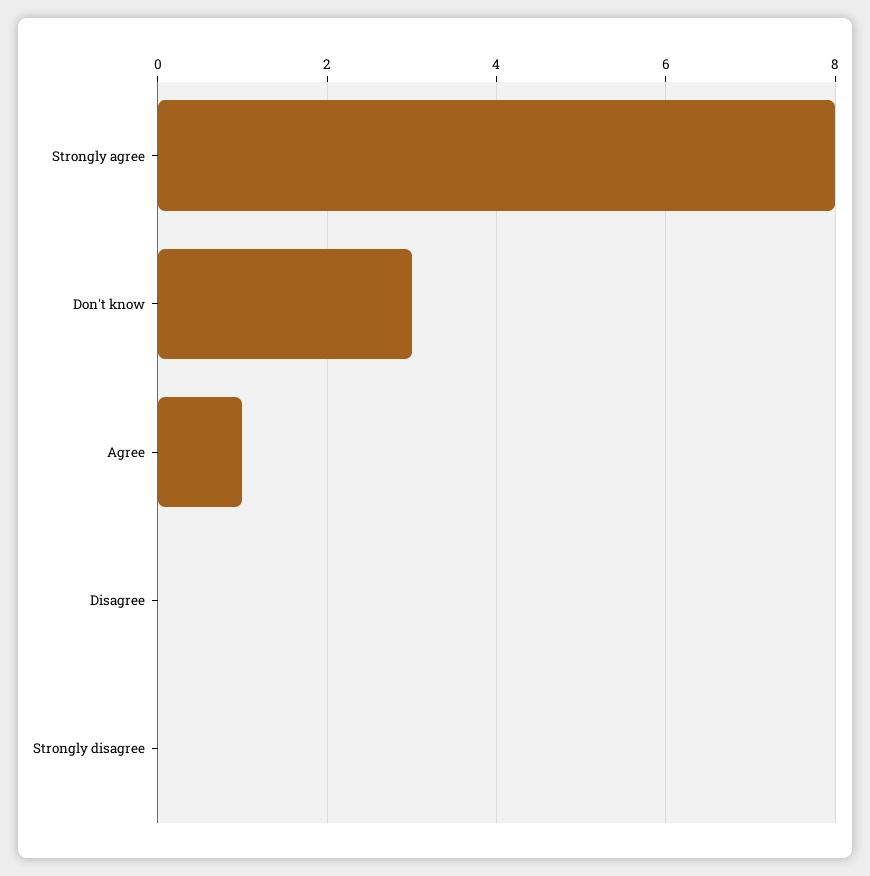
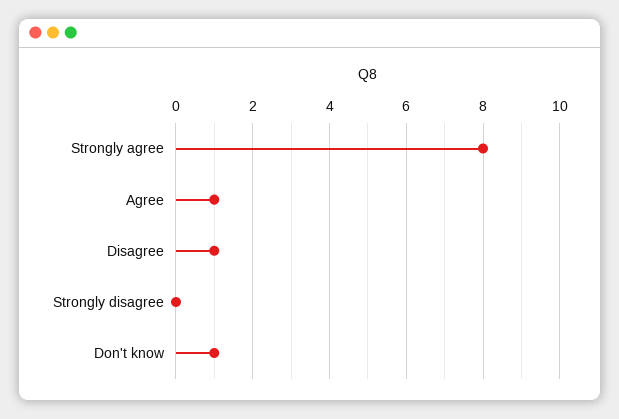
Don't know: 3 -> 1
Disagree: 0 -> 1

